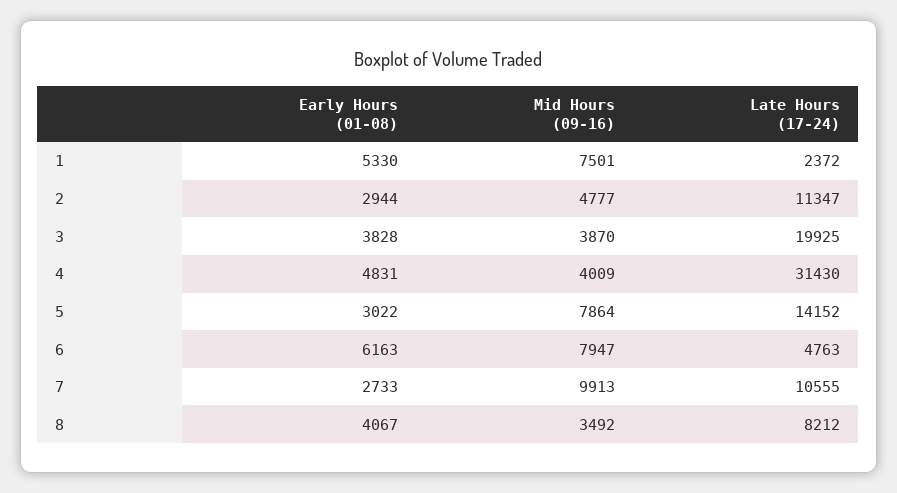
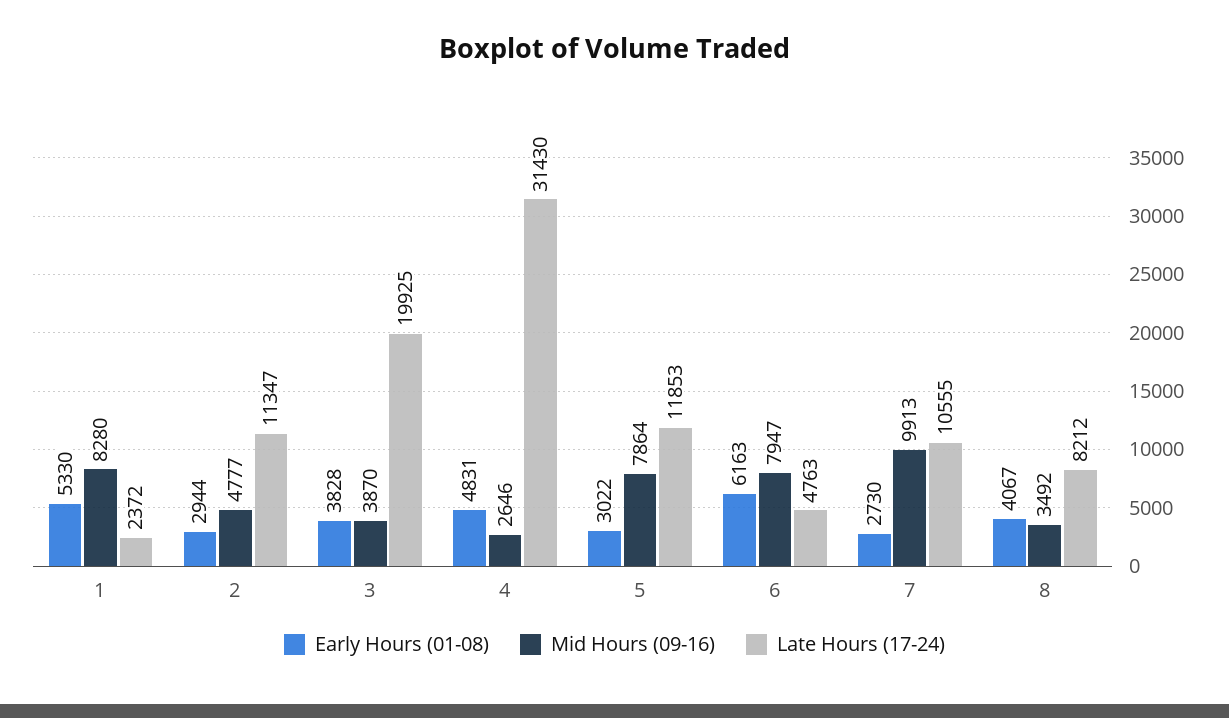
Mid Hours (09-16), 1: 7501 -> 8280
Mid Hours (09-16), 4: 4009 -> 2646
Late Hours (17-24), 5: 14152 -> 11853
Early Hours (01-08), 7: 2733 -> 2730

